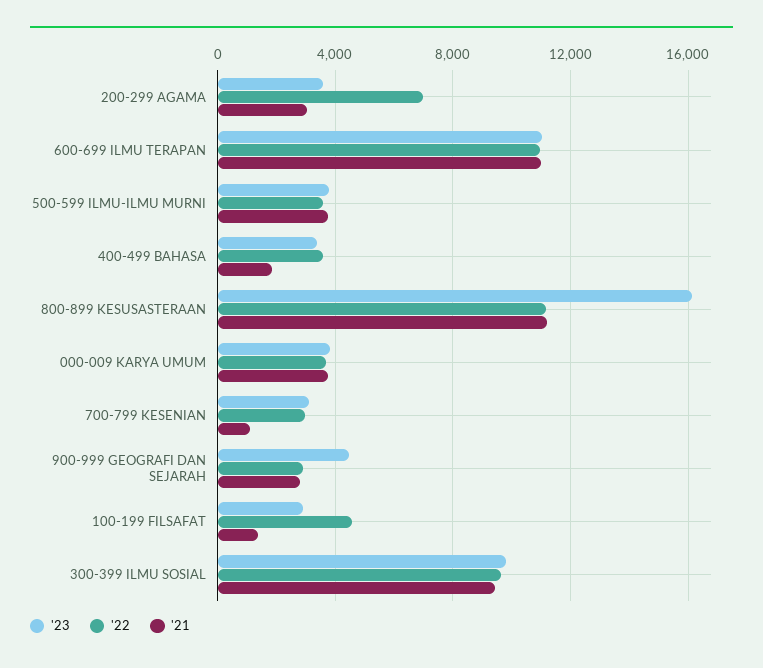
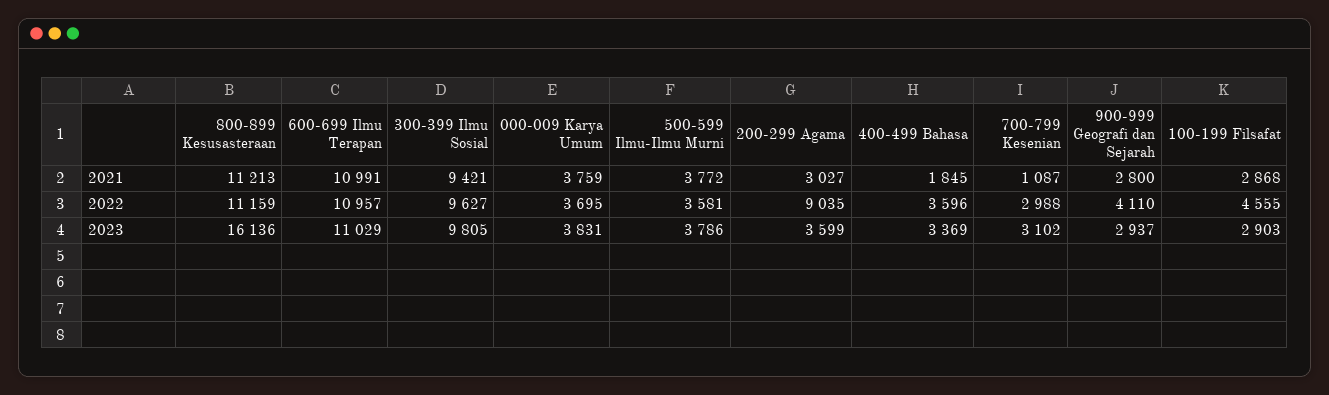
'22, 200-299 AGAMA: 7000 -> 9035
'23, 900-999 GEOGRAFI DAN SEJARAH: 4500 -> 2937
'22, 900-999 GEOGRAFI DAN SEJARAH: 3000 -> 4110
'21, 100-199 FILSAFAT: 1500 -> 2868

